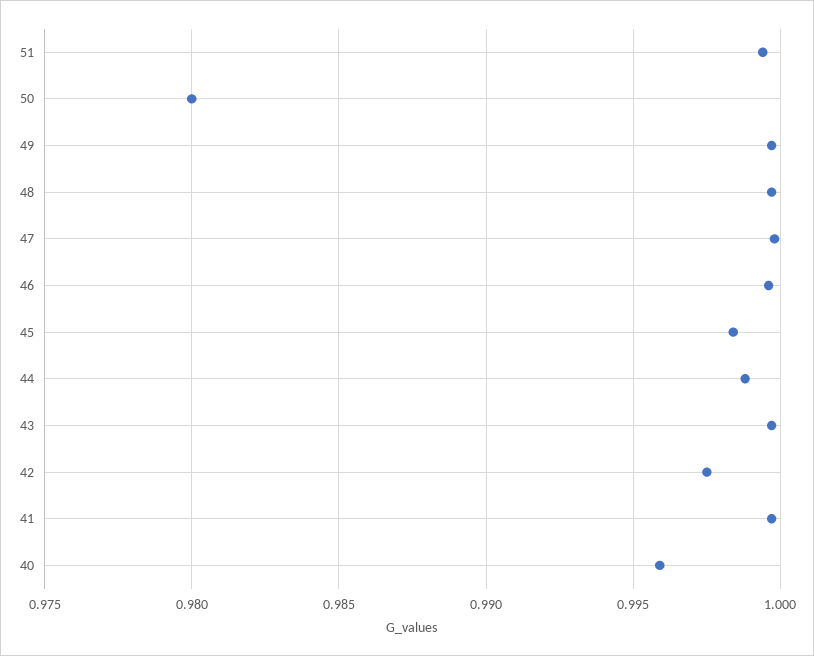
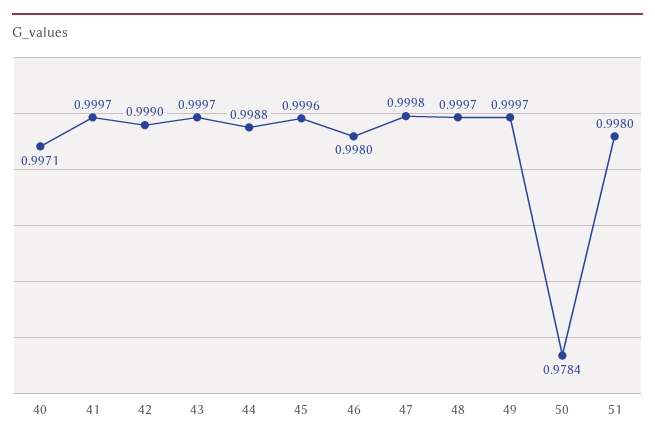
51: 0.9995 -> 0.998
50: 0.98 -> 0.9784
46: 0.9995 -> 0.998
45: 0.9985 -> 0.9996
42: 0.9975 -> 0.999
40: 0.996 -> 0.9971

